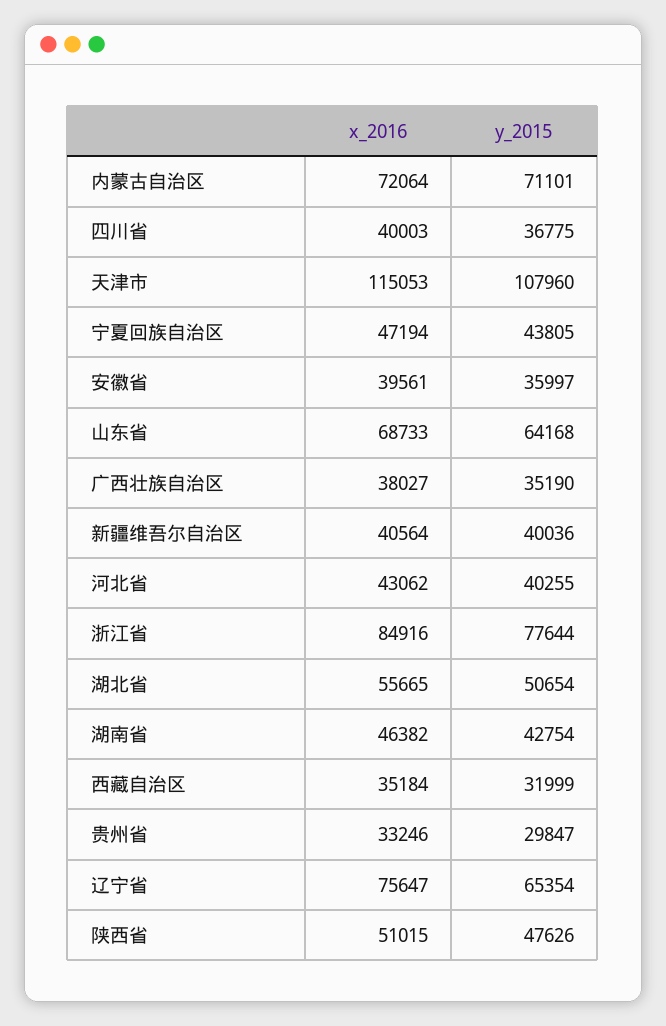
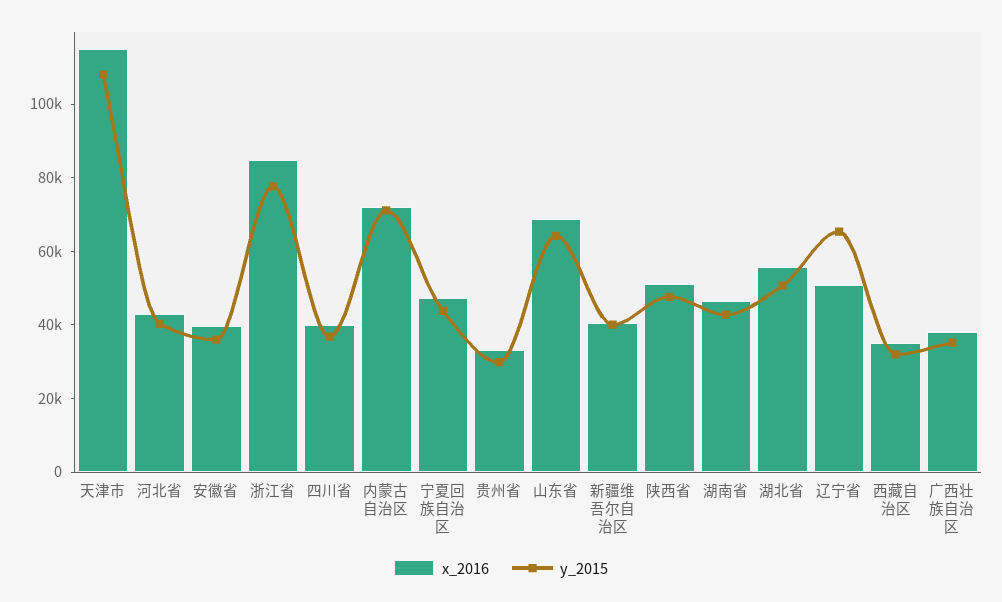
x_2016, 辽宁省: 75647 -> 50000

